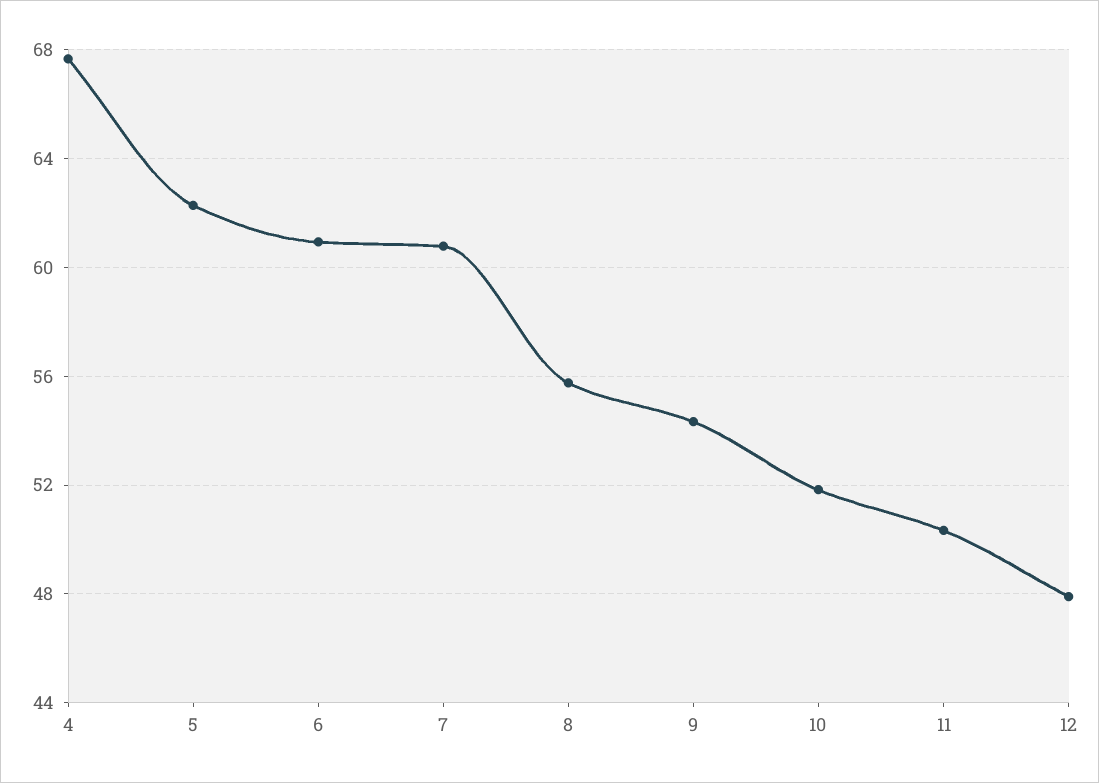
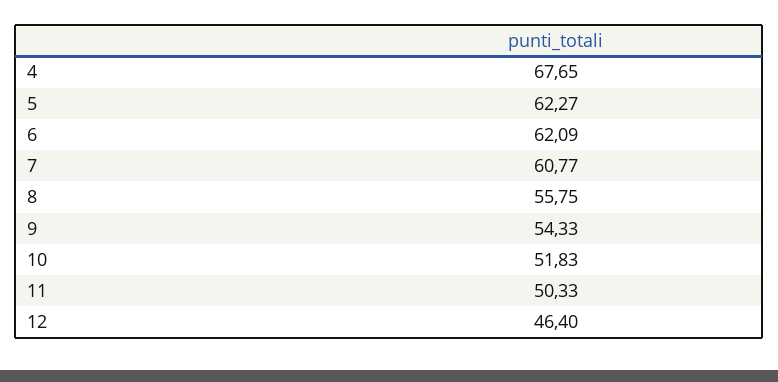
6: 61 -> 62.09
12: 48 -> 46.4

